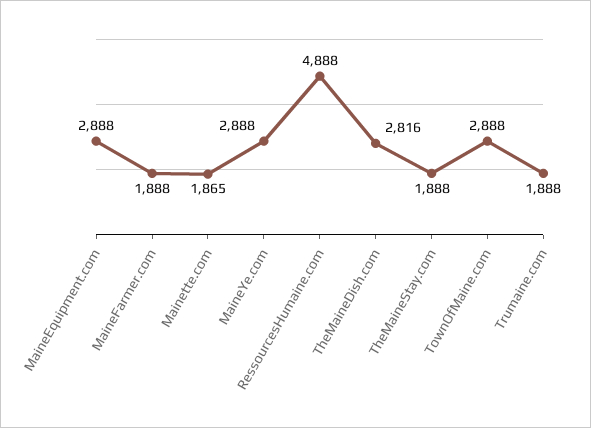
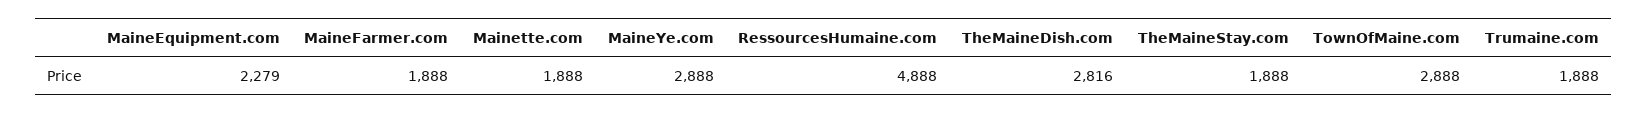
MaineEquipment.com: 2888 -> 2279
Mainette.com: 1865 -> 1888

